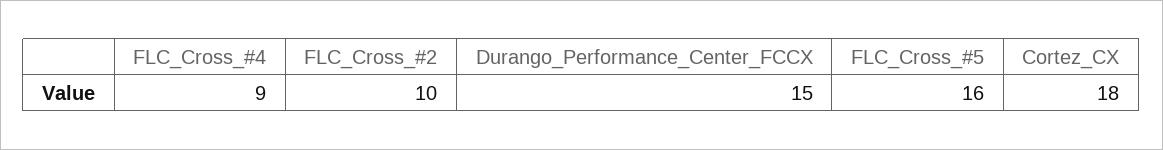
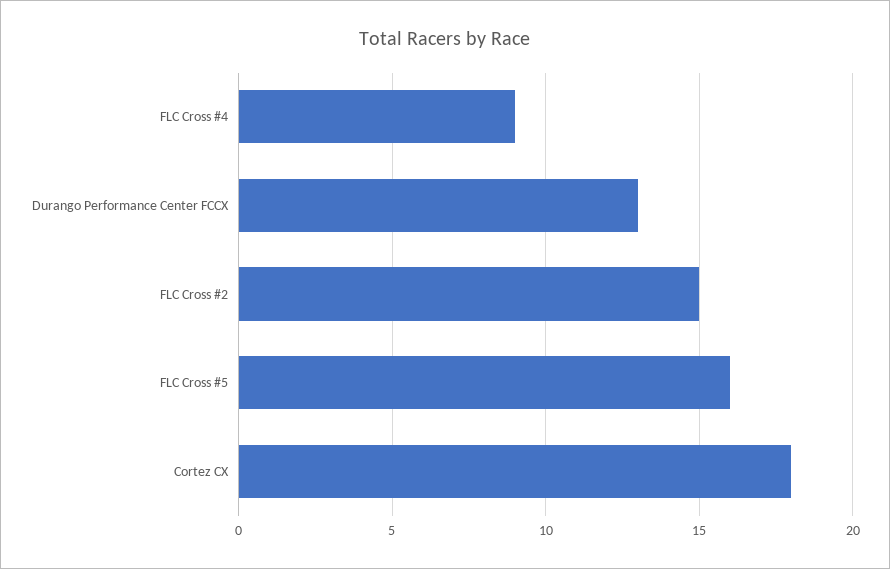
FLC_Cross_#2: 10 -> 15
Durango_Performance_Center_FCCX: 15 -> 13

